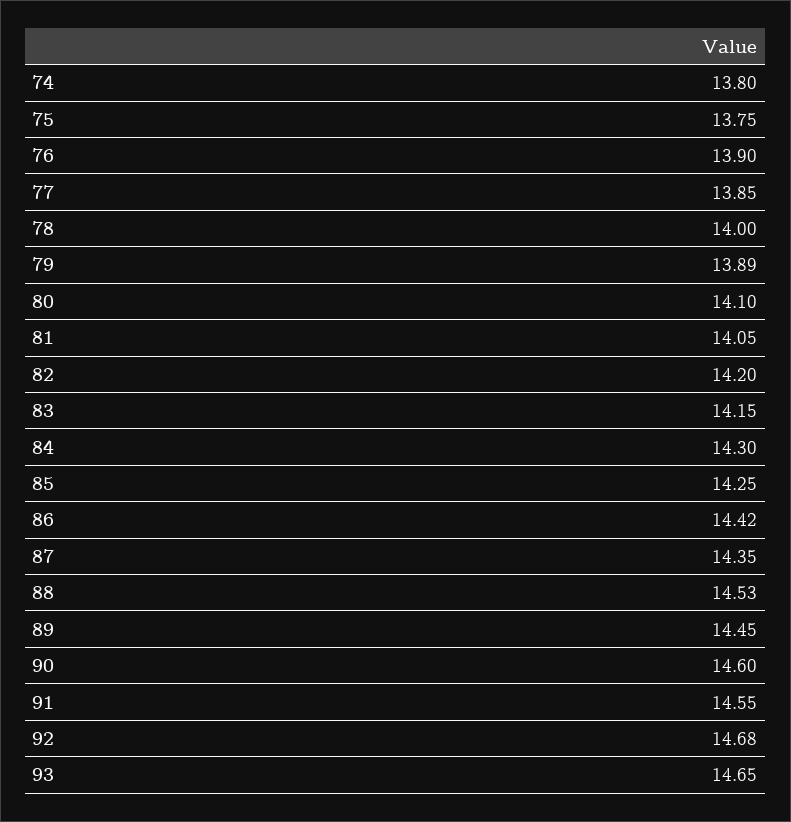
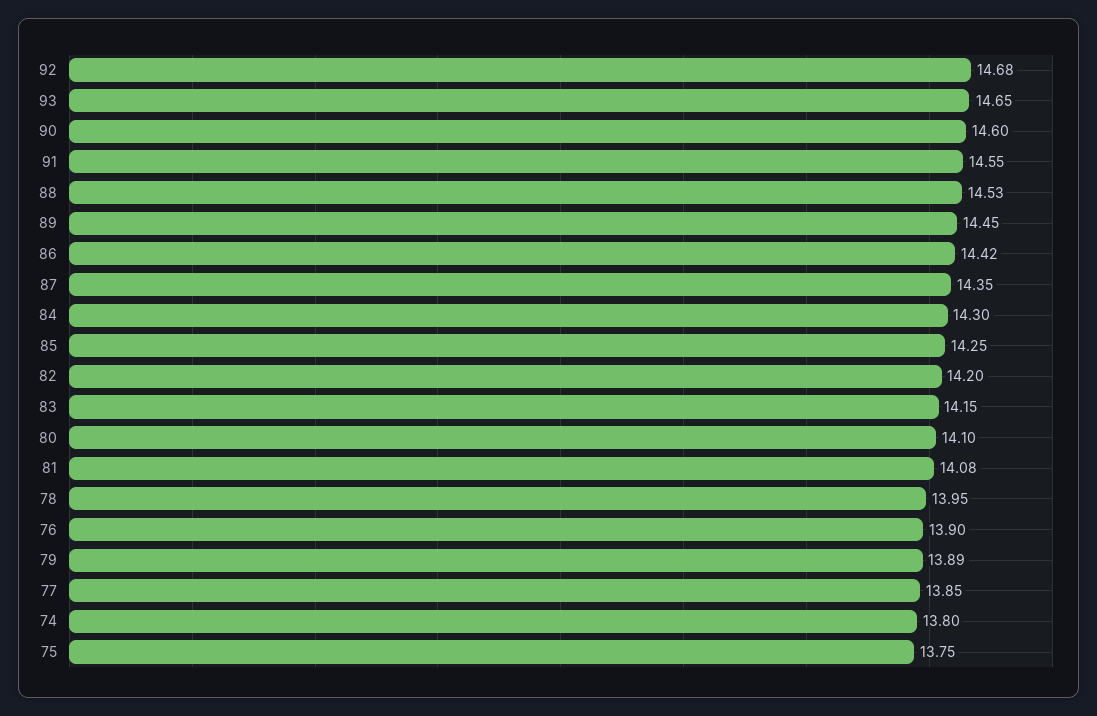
78: 14 -> 13.95
81: 14.05 -> 14.08

